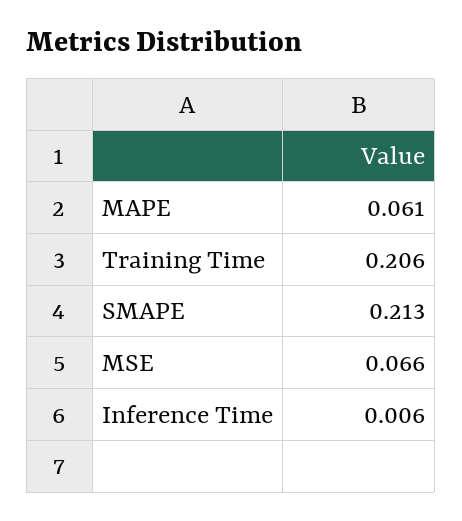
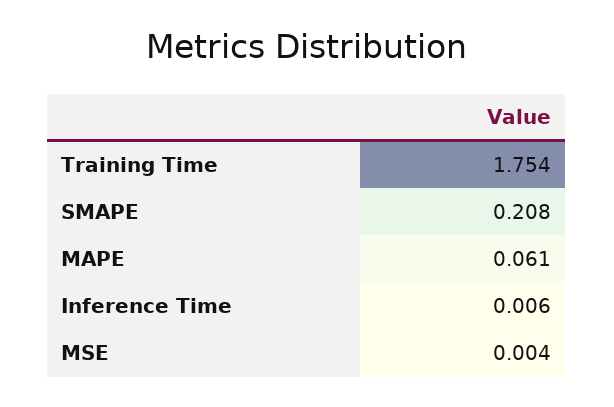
Training Time: 0.206 -> 1.754
SMAPE: 0.213 -> 0.208
MSE: 0.066 -> 0.004

